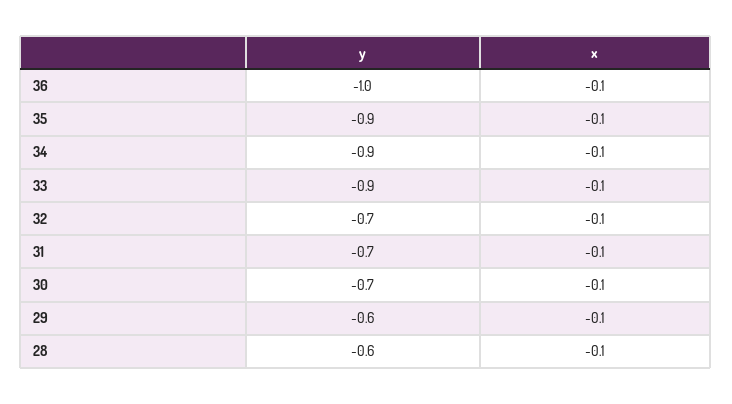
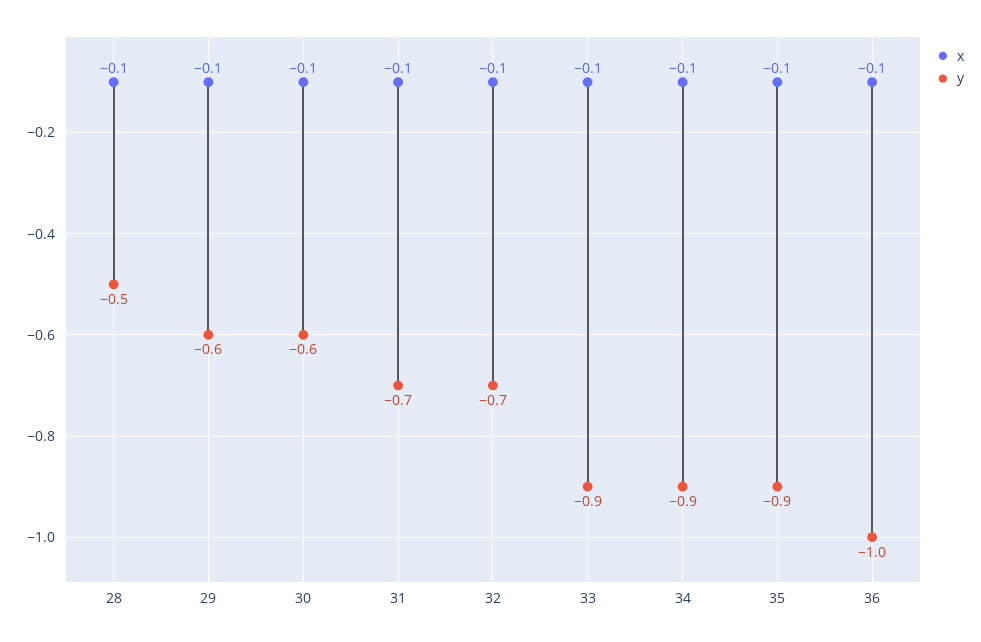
y, 30: -0.7 -> -0.6
y, 28: -0.6 -> -0.5

